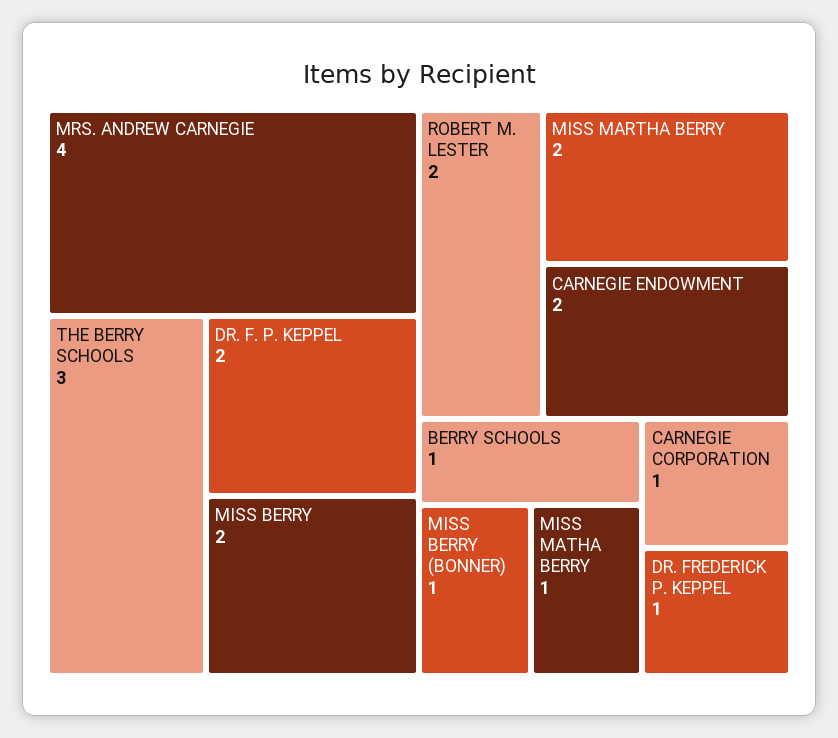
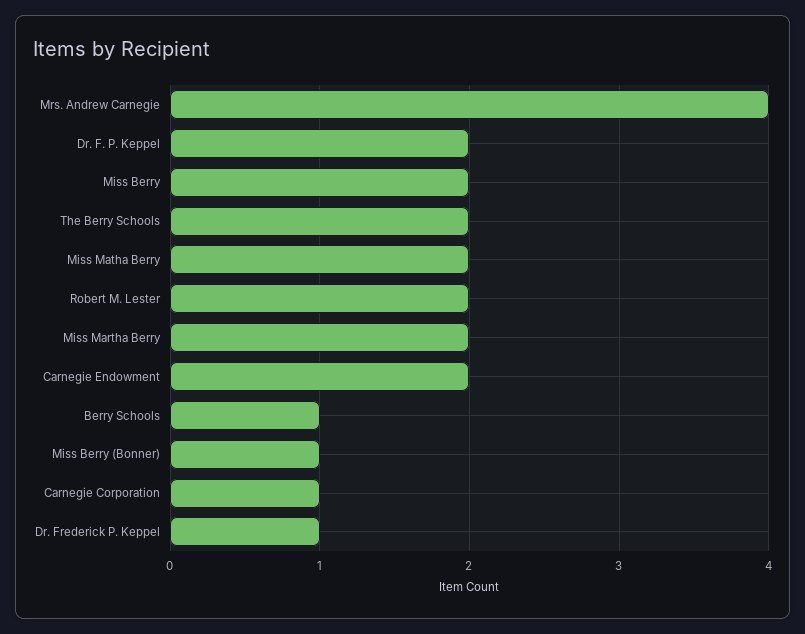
THE BERRY SCHOOLS: 3 -> 2
MISS MATHA BERRY: 1 -> 2

